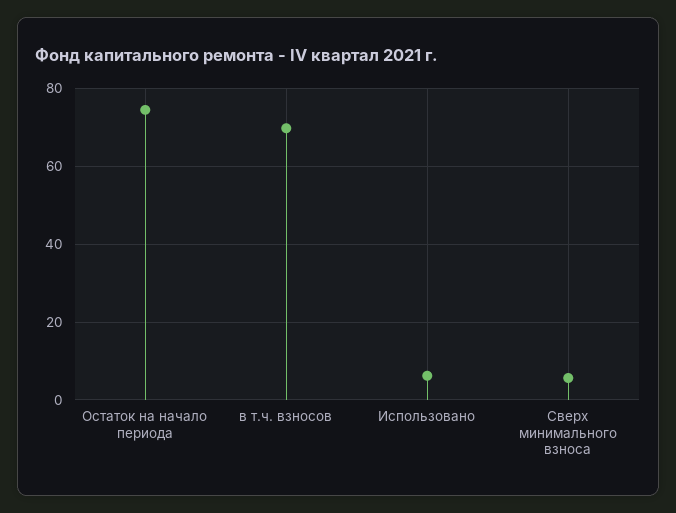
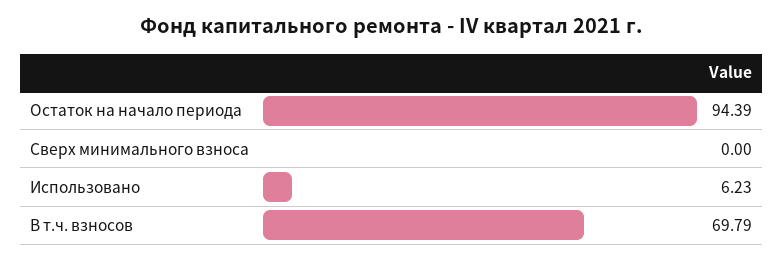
Остаток на начало периода: 74 -> 94.39
Сверх минимального взноса: 6 -> 0

